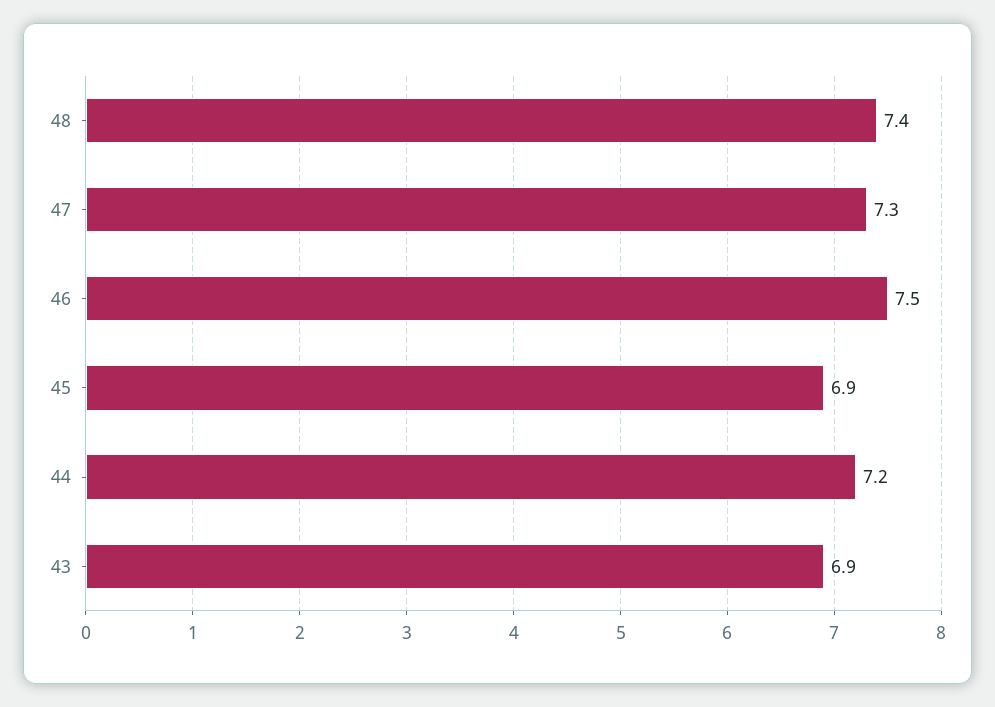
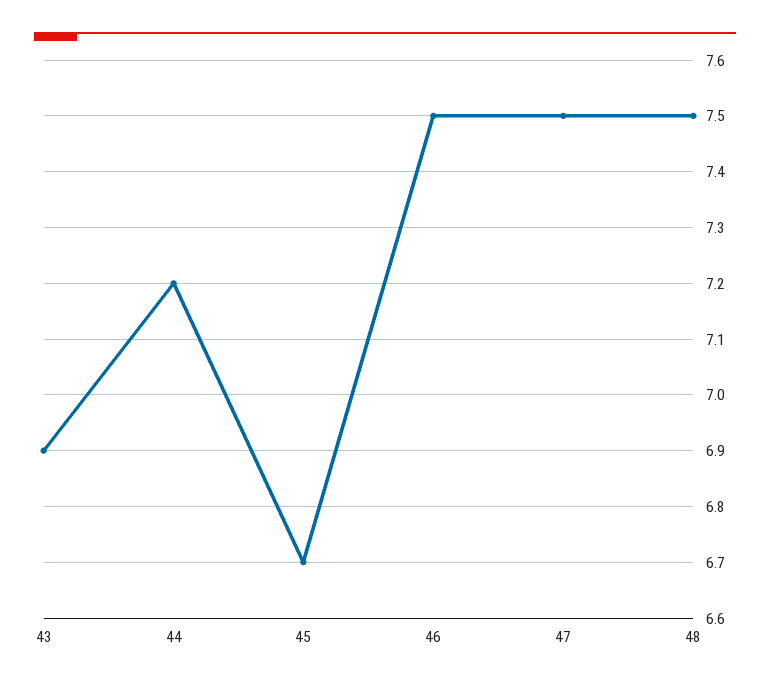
48: 7.4 -> 7.5
47: 7.3 -> 7.5
45: 6.9 -> 6.7

